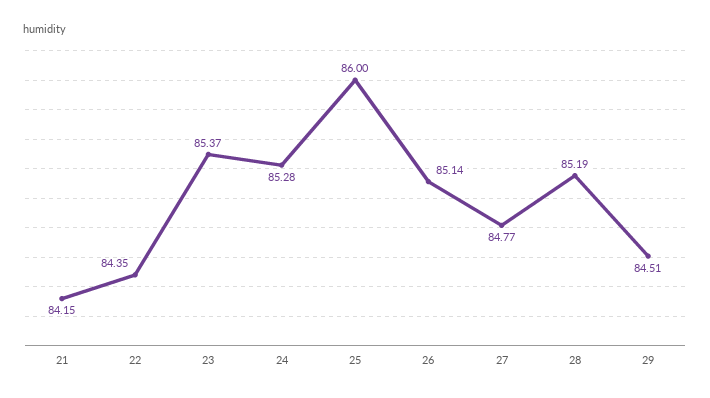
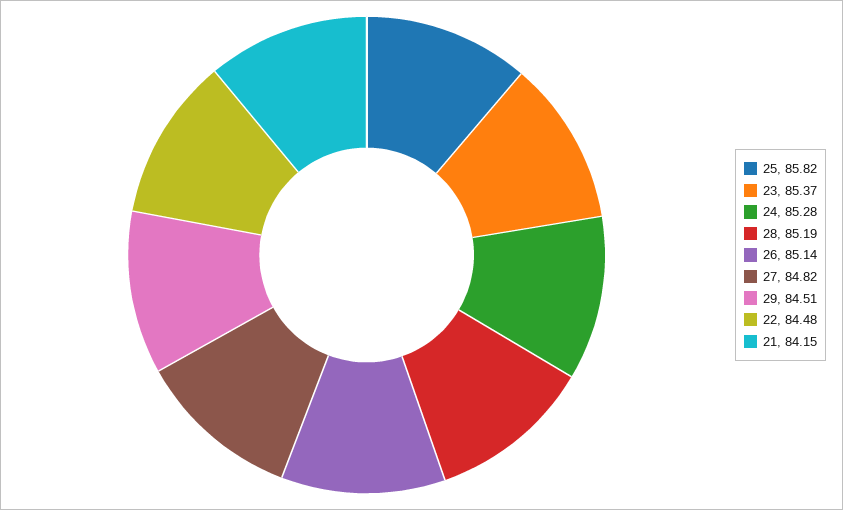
22: 84.35 -> 84.48
25: 86 -> 85.82
27: 84.77 -> 84.82

